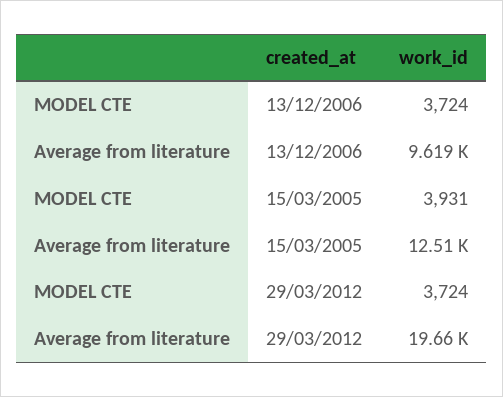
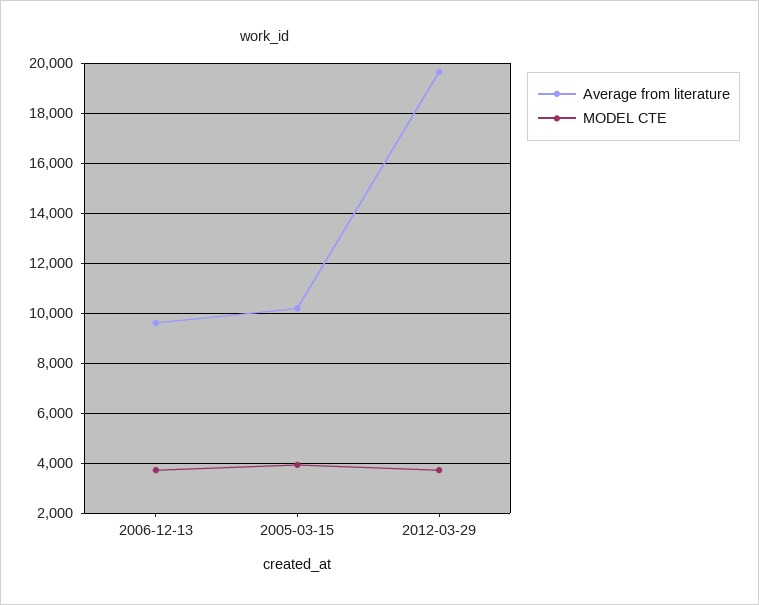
Average from literature, 15/03/2005: 12510 -> 10250

